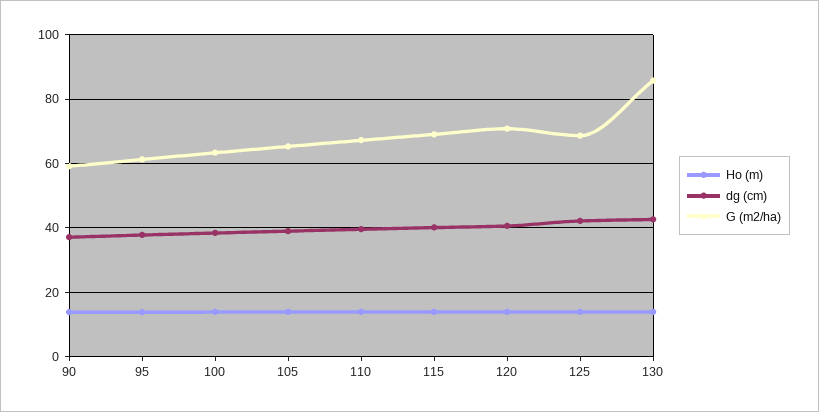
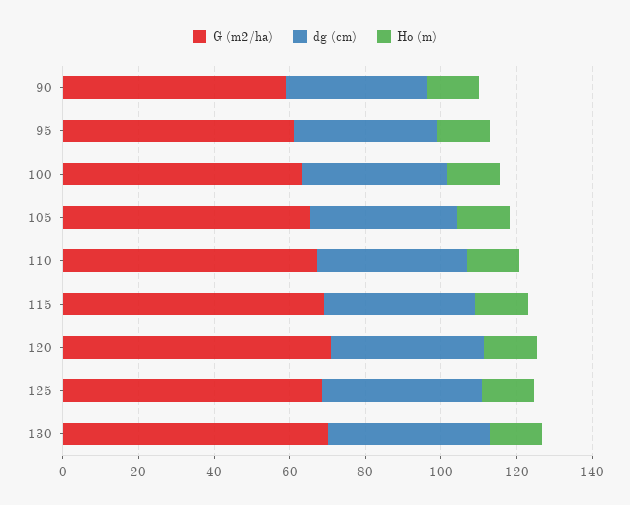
G (m2/ha), 130: 86 -> 70

